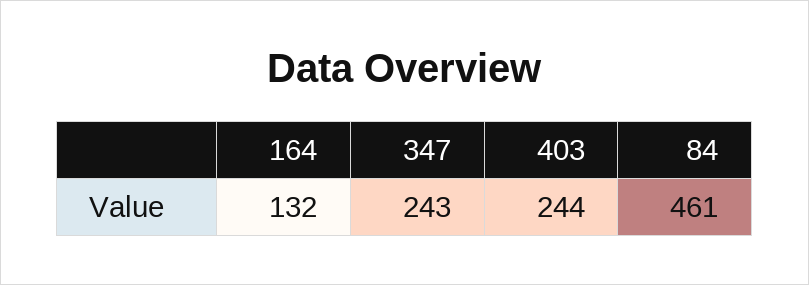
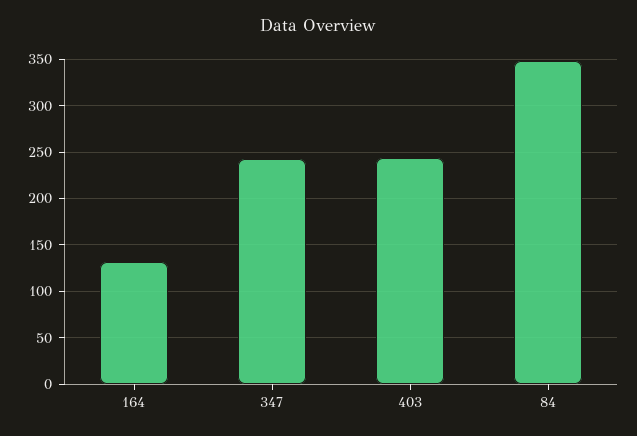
84: 461 -> 350

